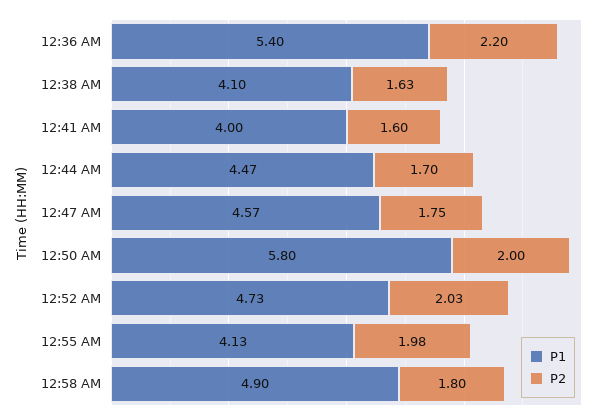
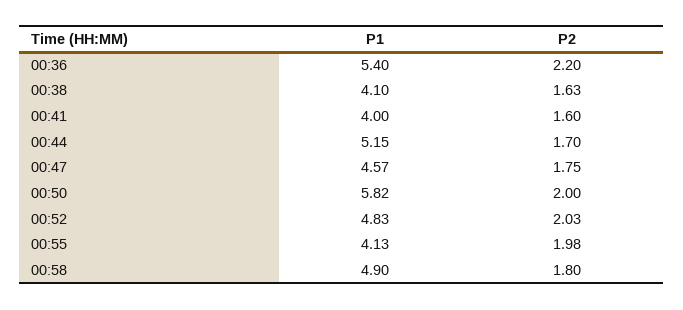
P1, 12:44 AM: 4.47 -> 5.15
P1, 12:50 AM: 5.8 -> 5.82
P1, 12:52 AM: 4.73 -> 4.83

